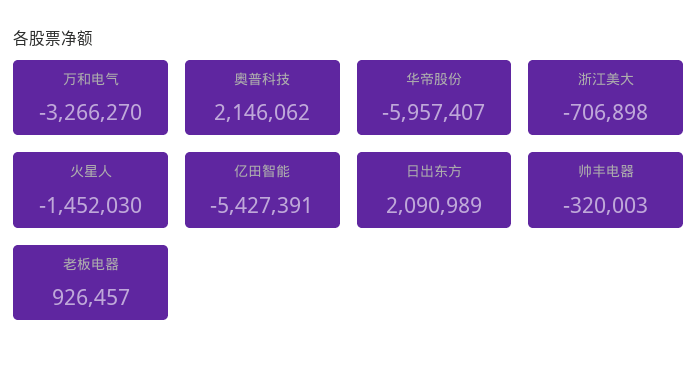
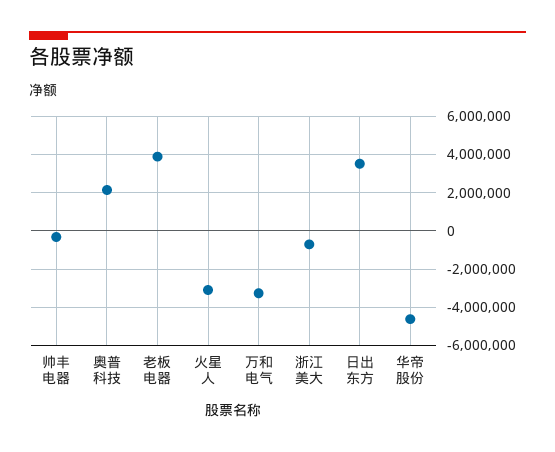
华帝股份: -5957407 -> -4500000
火星人: -1452030 -> -3000000
亿田智能: -5427391 -> none
日出东方: 2090989 -> 3500000
老板电器: 926457 -> 4000000

